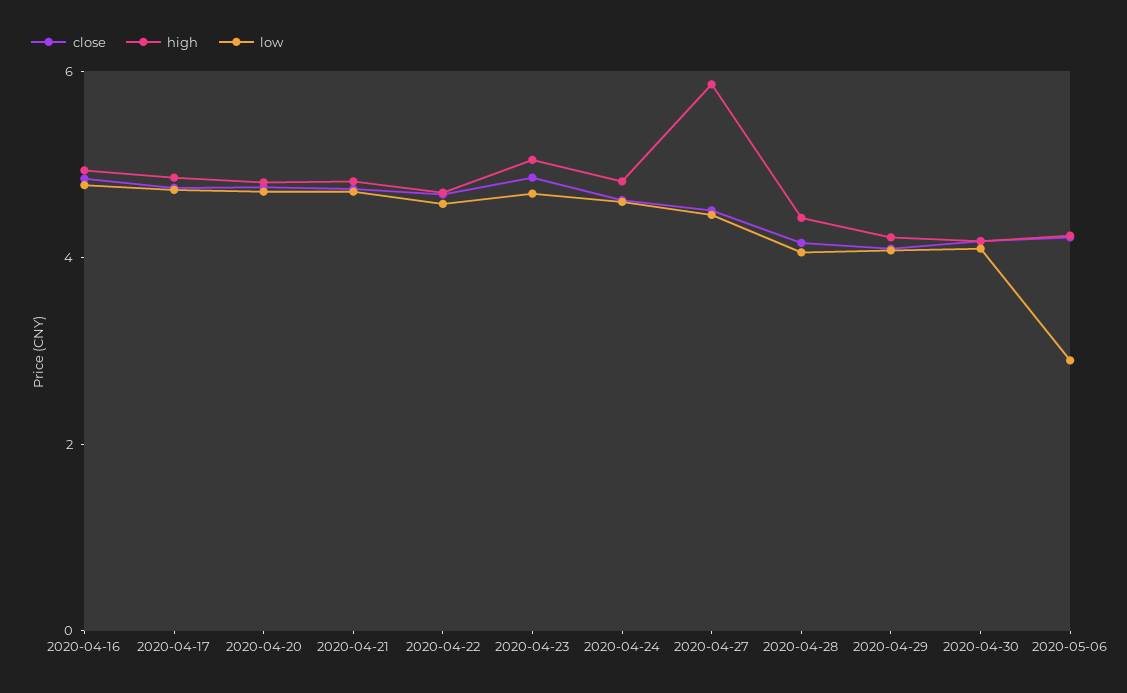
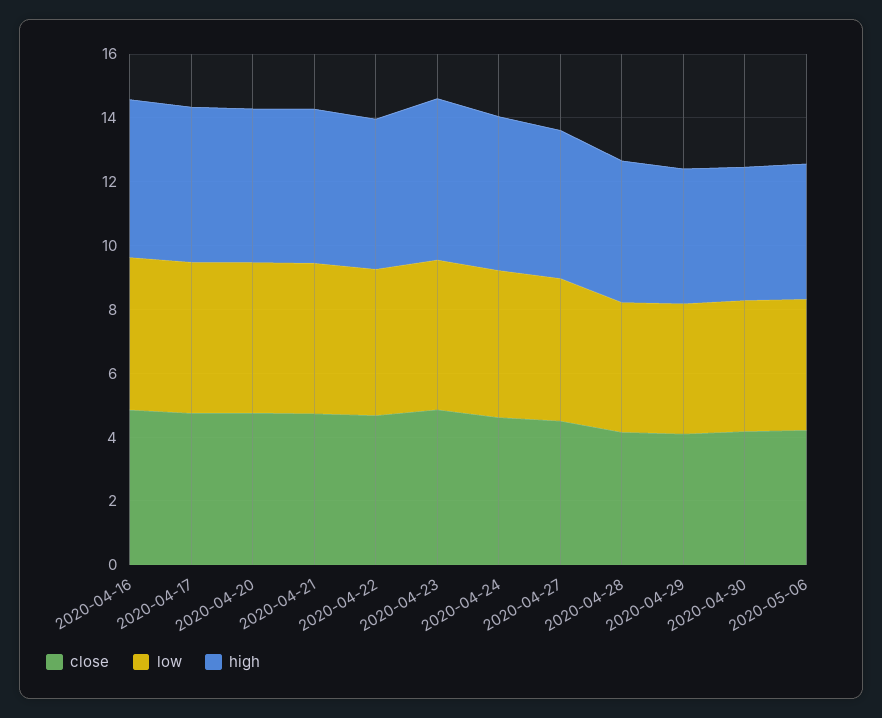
high, 2020-04-27: 6 -> 4.5
low, 2020-05-06: 3 -> 4

